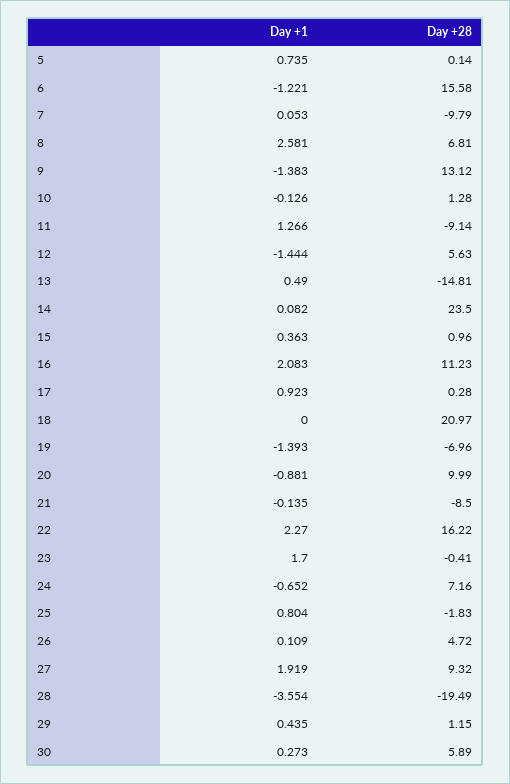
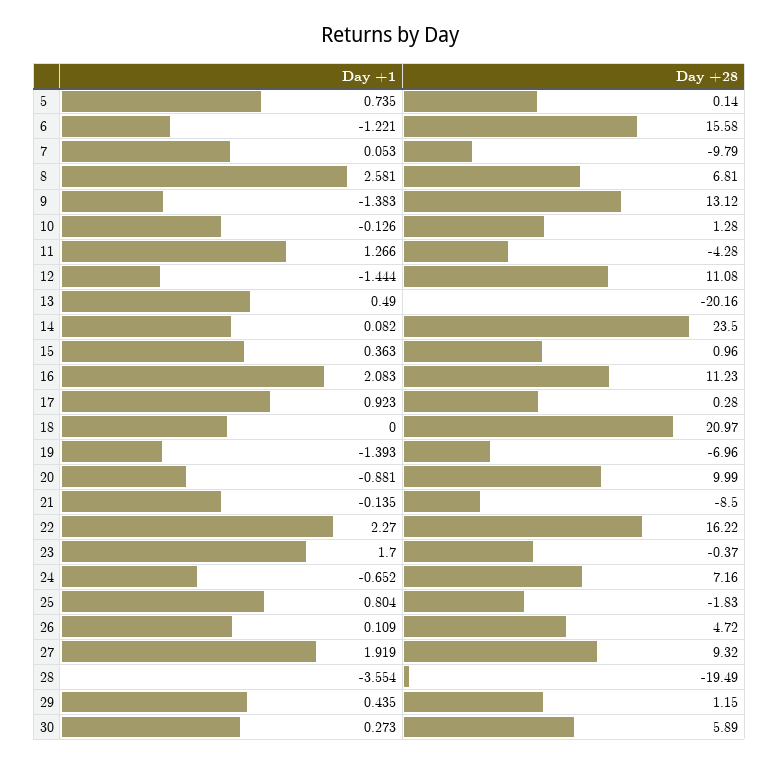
Day +28, 11: -9.14 -> -4.28
Day +28, 12: 5.63 -> 11.08
Day +28, 13: -14.81 -> -20.16
Day +28, 23: -0.41 -> -0.37

